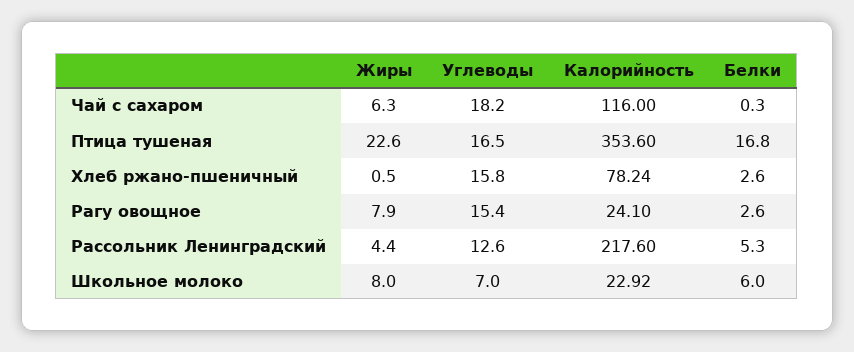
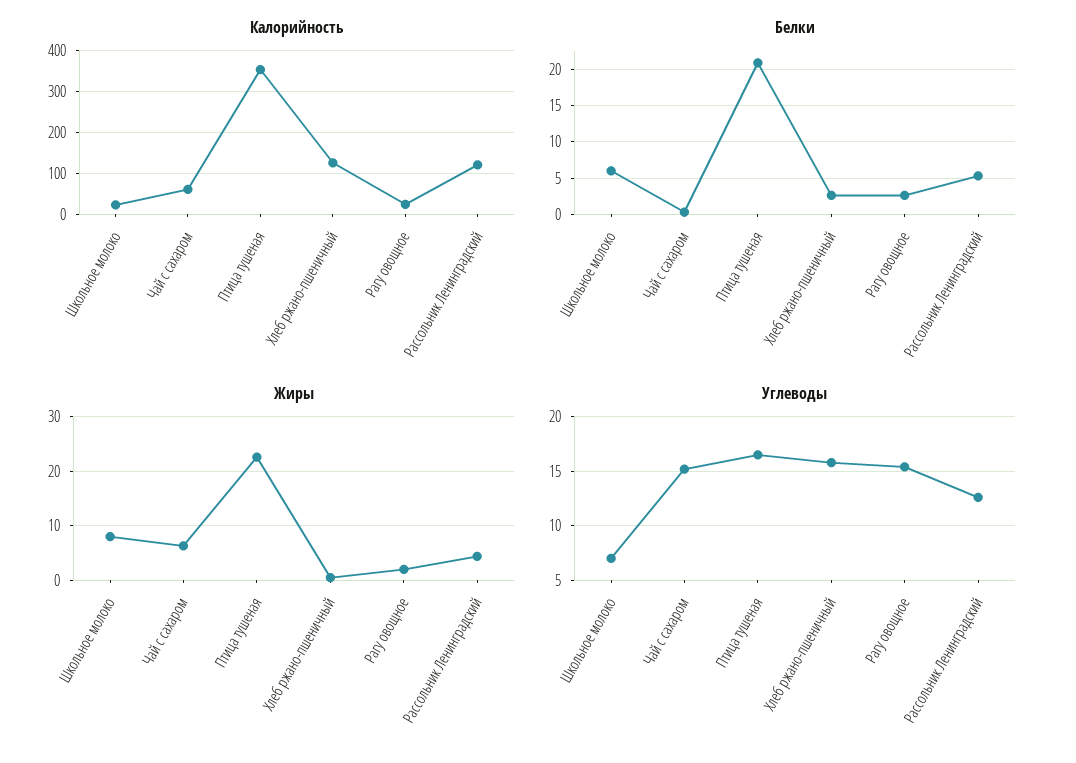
Углеводы, Чай с сахаром: 18.2 -> 15
Калорийность, Чай с сахаром: 116 -> 60
Белки, Птица тушеная: 16.8 -> 21
Калорийность, Хлеб ржано-пшеничный: 78.24 -> 120
Жиры, Рагу овощное: 7.9 -> 2
Калорийность, Рассольник Ленинградский: 217.6 -> 120

